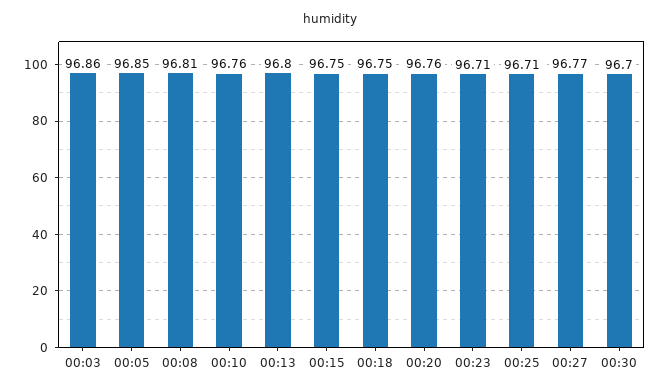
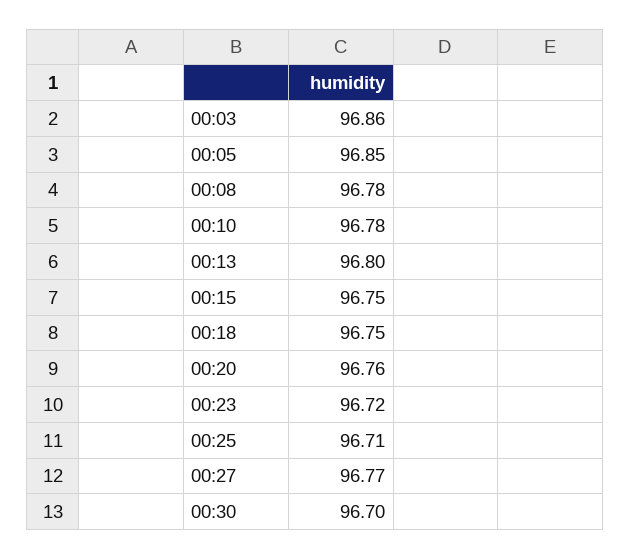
00:08: 96.81 -> 96.78
00:10: 96.76 -> 96.78
00:23: 96.71 -> 96.72

